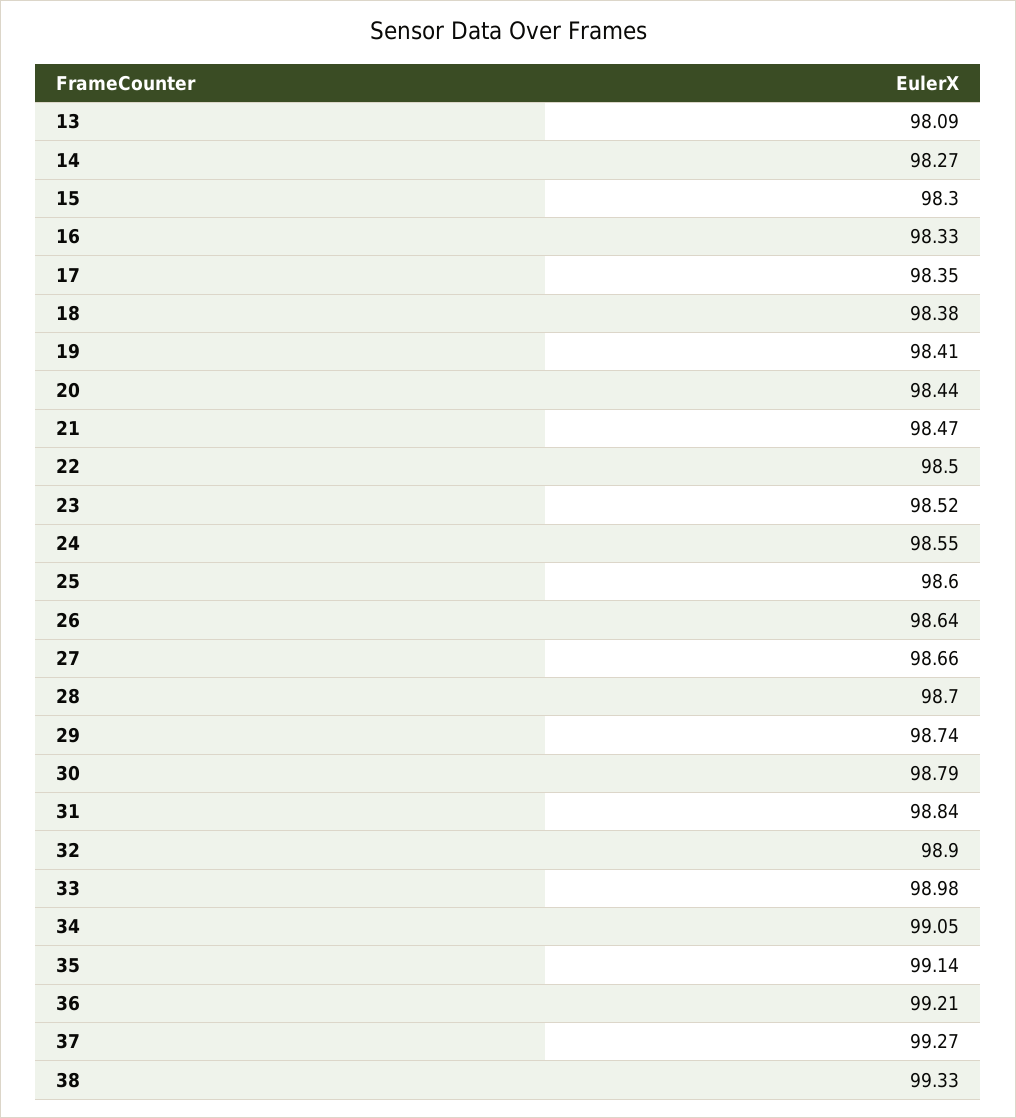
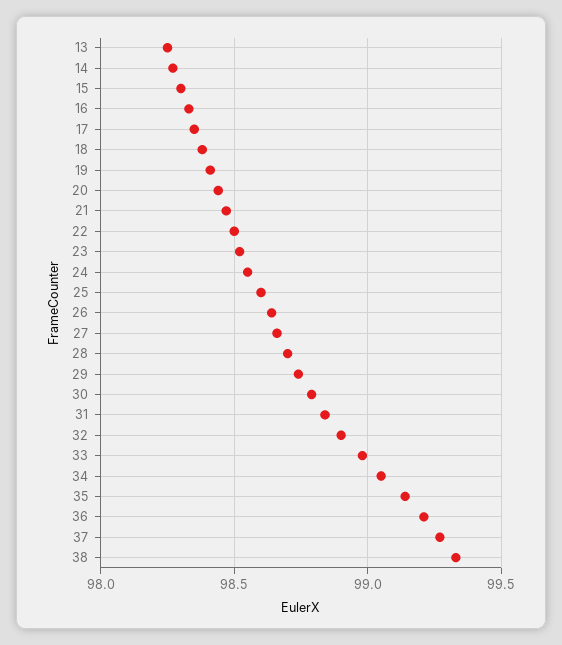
13: 98.09 -> 98.25

